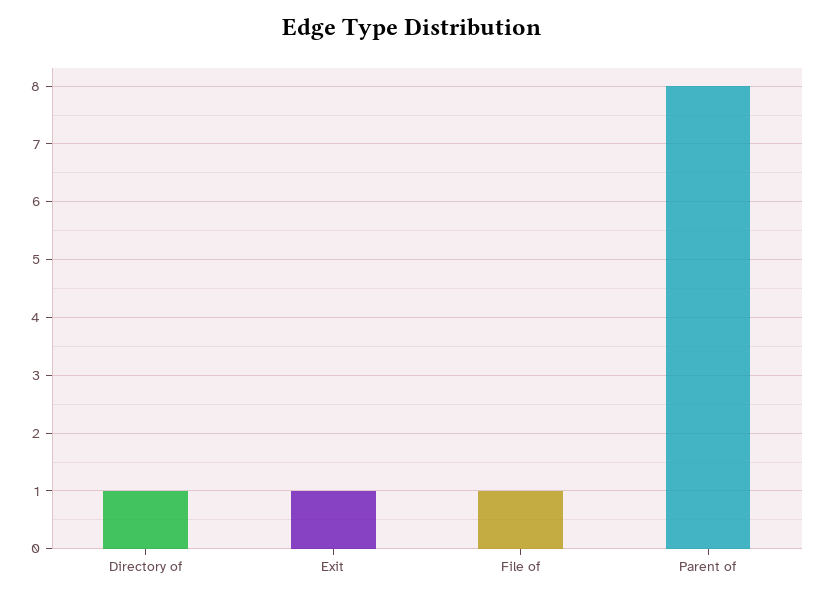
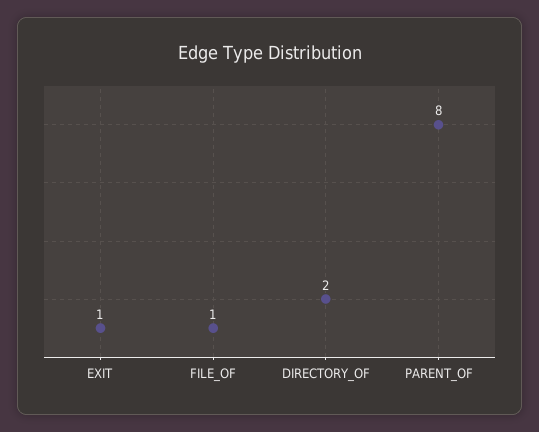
Directory of: 1 -> 2

